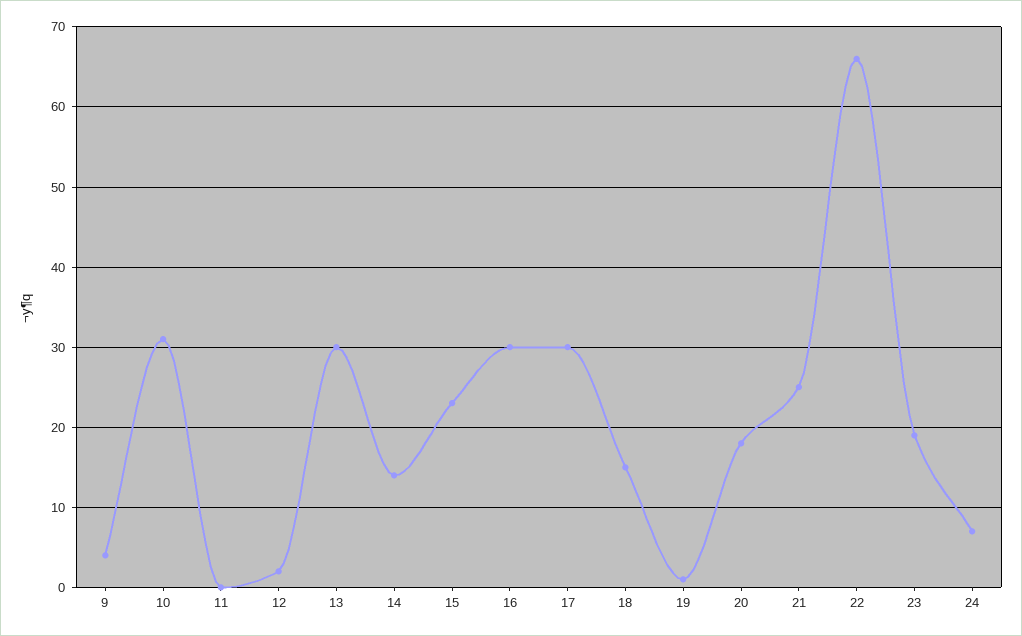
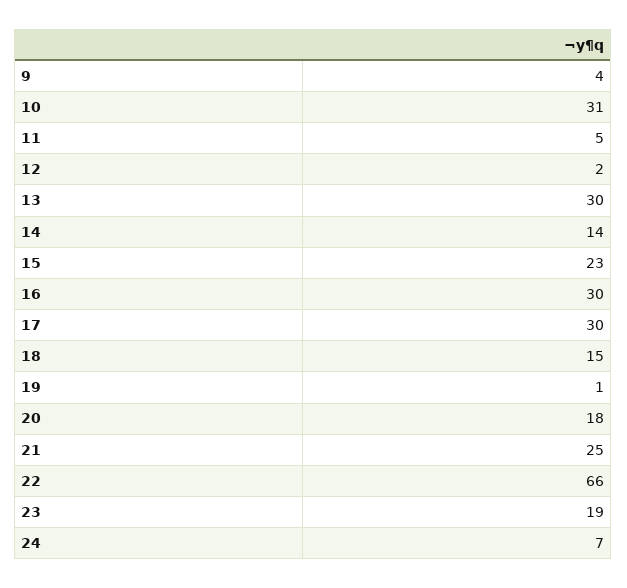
11: 0 -> 5

